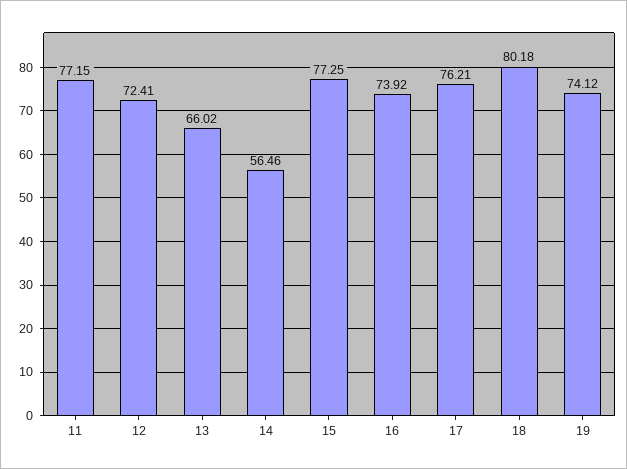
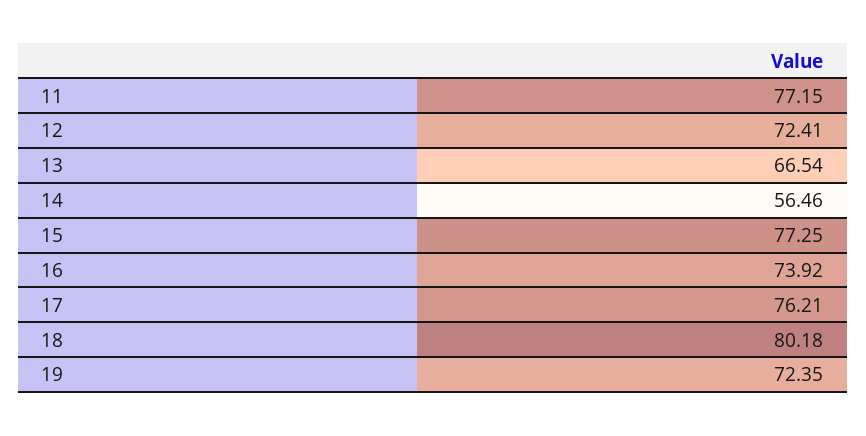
13: 66.02 -> 66.54
19: 74.12 -> 72.35

